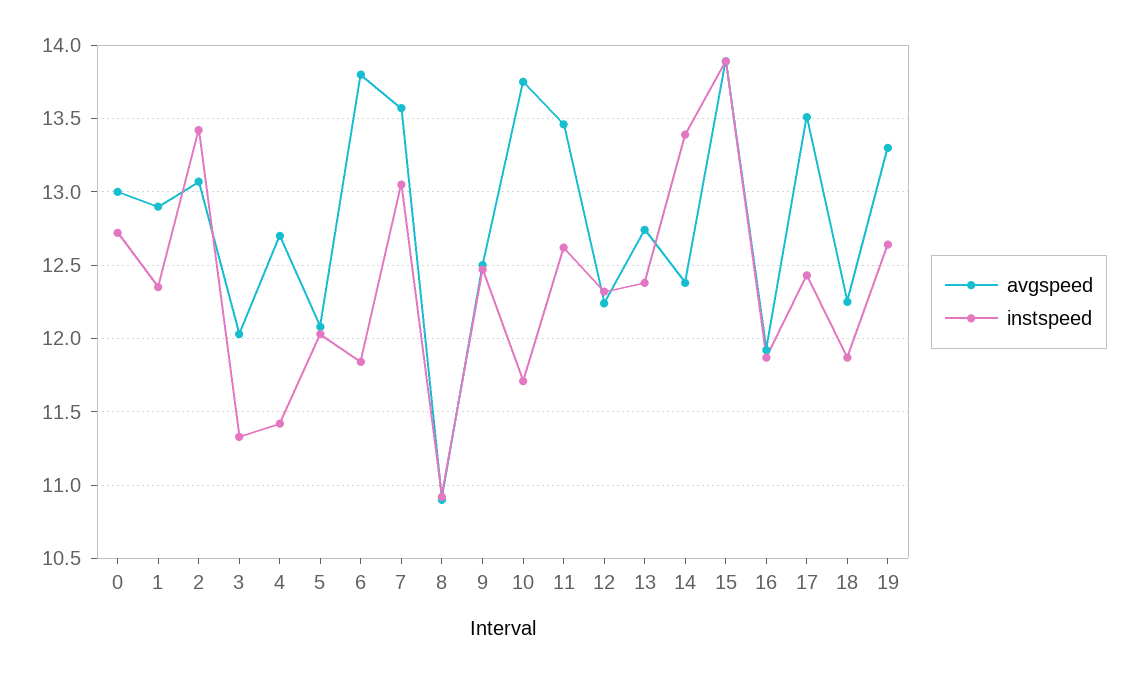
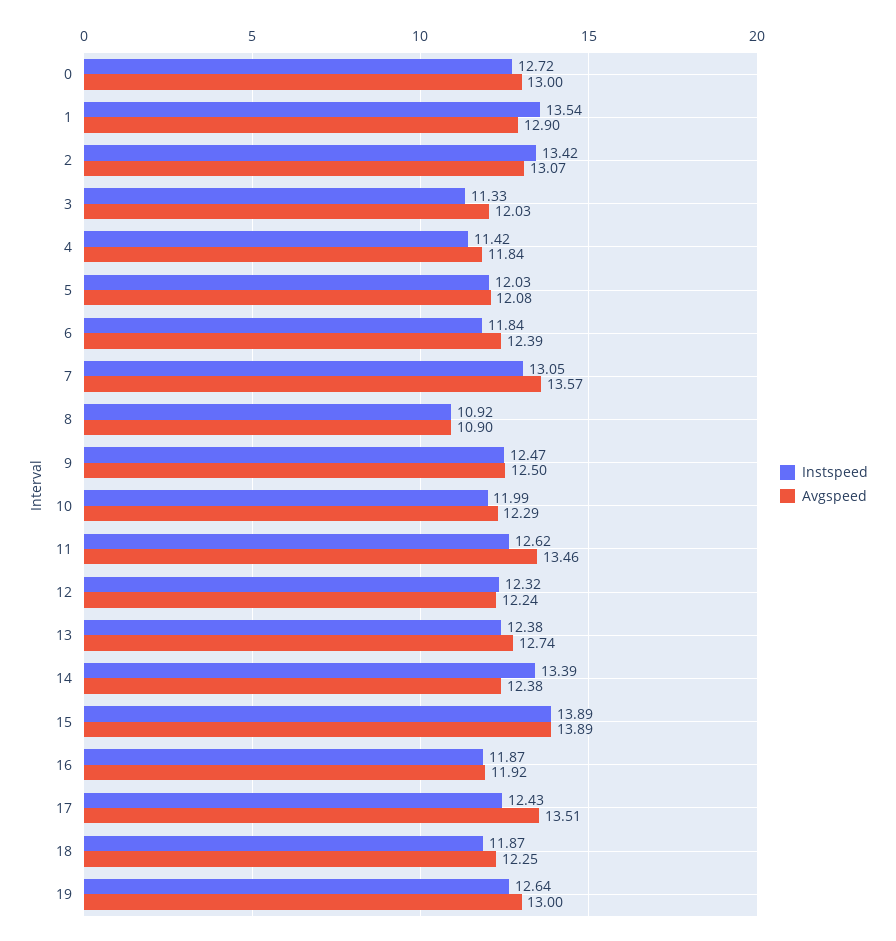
instspeed, 1: 12.35 -> 13.54
avgspeed, 4: 12.7 -> 11.84
avgspeed, 6: 13.8 -> 12.39
avgspeed, 10: 13.75 -> 12.29
instspeed, 10: 11.7 -> 11.99
avgspeed, 19: 13.3 -> 13

